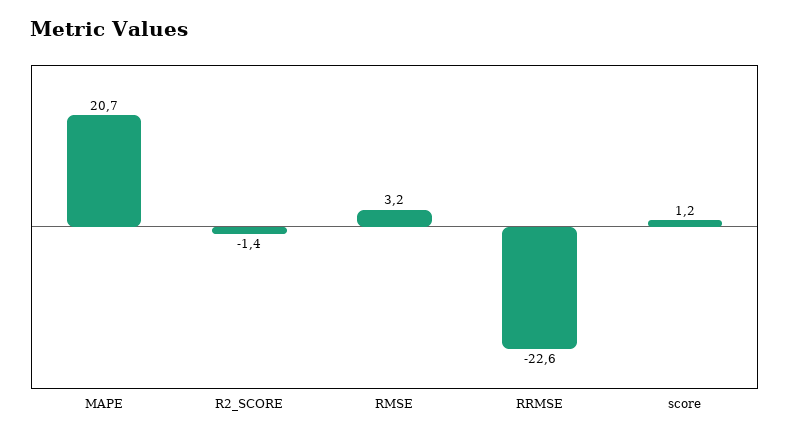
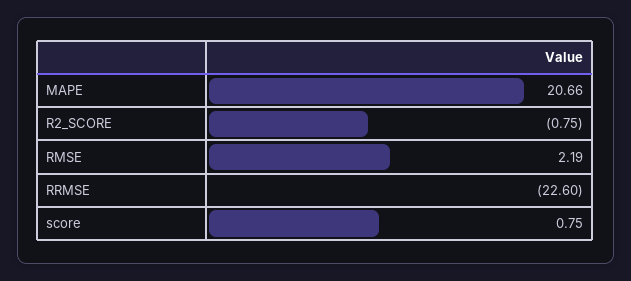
R2_SCORE: -1.4 -> -0.75
RMSE: 3.2 -> 2.19
score: 1.2 -> 0.75

